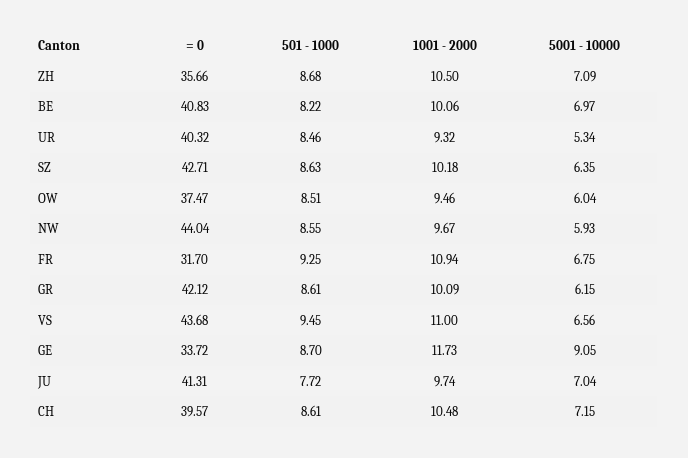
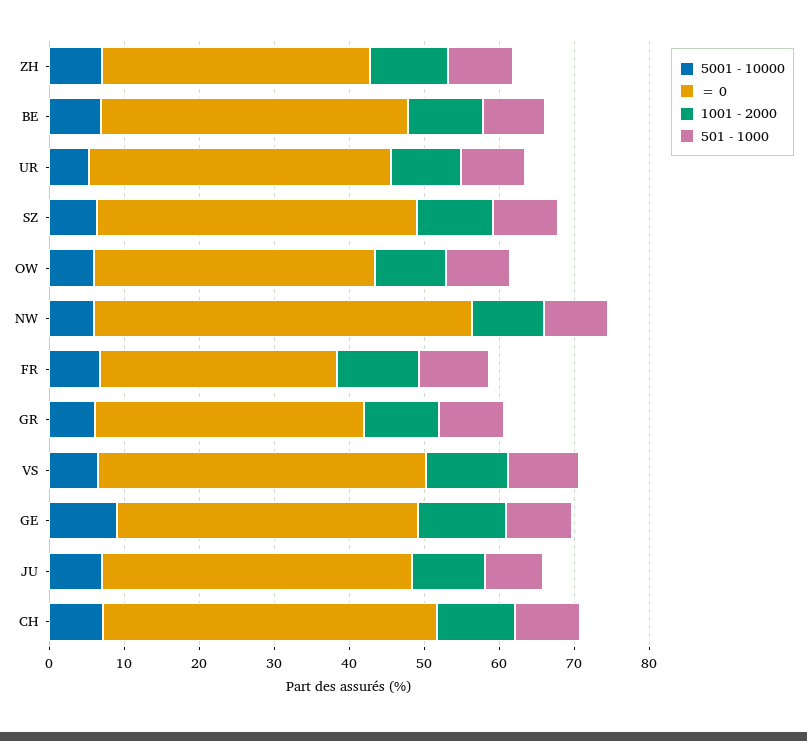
= 0, NW: 44.04 -> 50
= 0, GR: 42.12 -> 36
= 0, GE: 33.72 -> 40
= 0, CH: 39.57 -> 44

